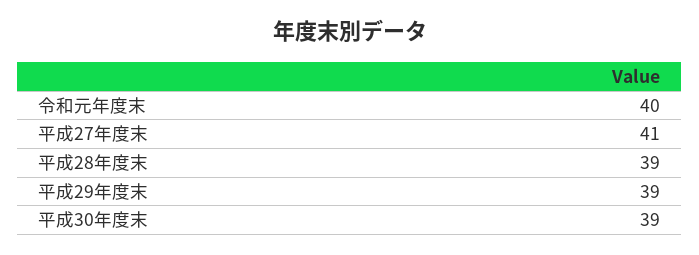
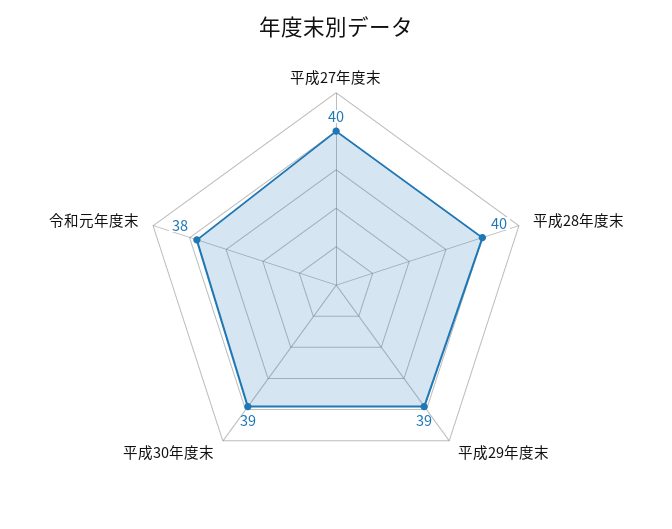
令和元年度末: 40 -> 38
平成27年度末: 41 -> 40
平成28年度末: 39 -> 40

